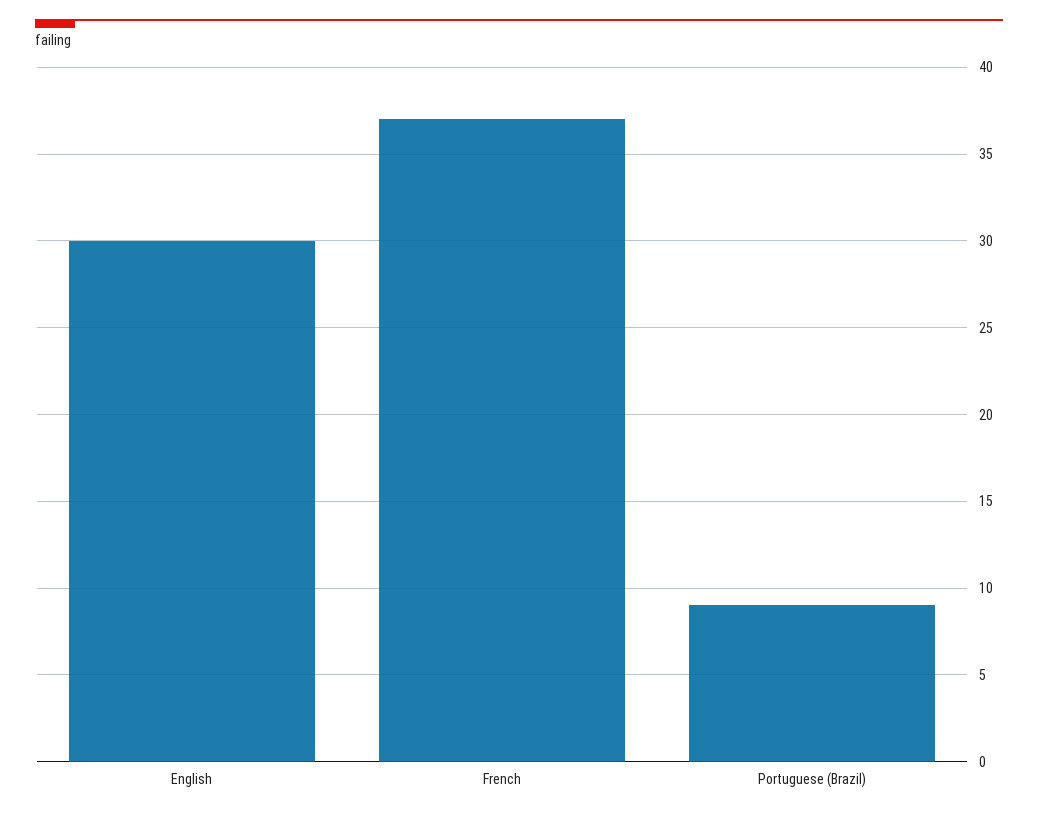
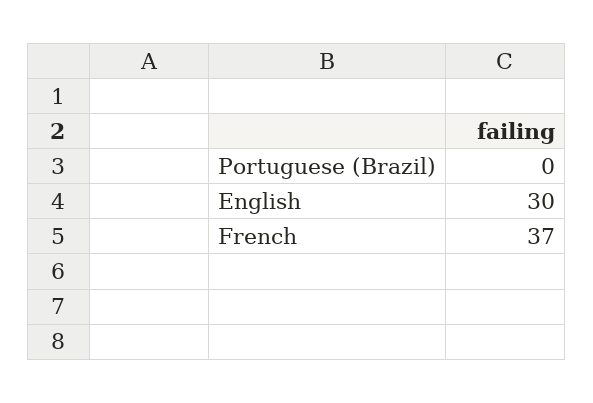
Portuguese (Brazil): 9 -> 0

